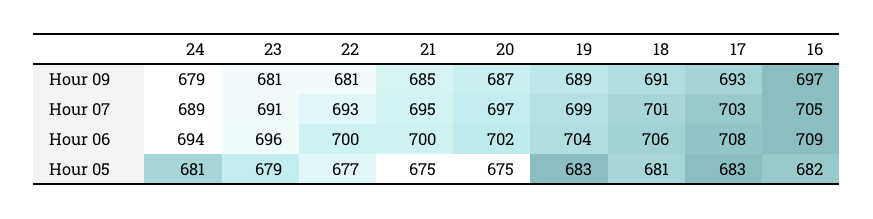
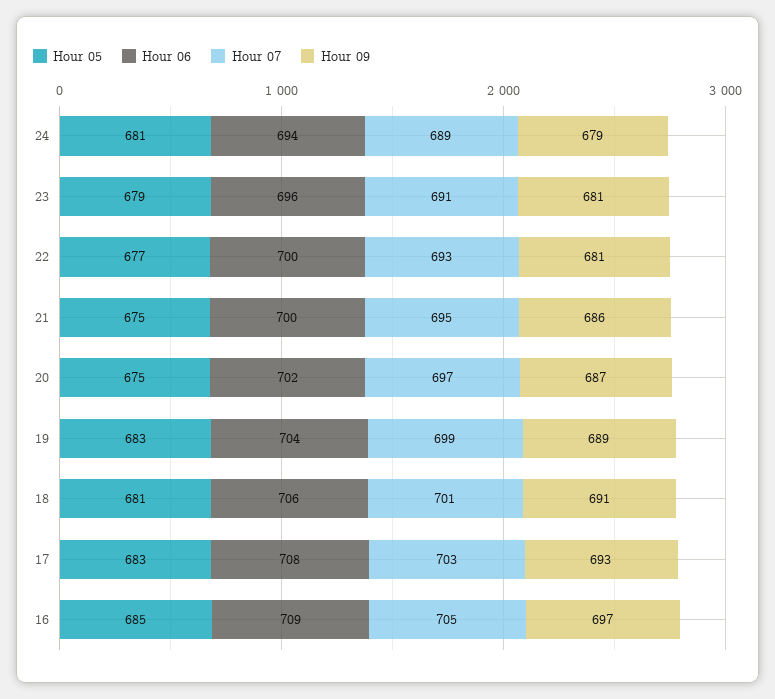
Hour 09, 21: 685 -> 686
Hour 05, 16: 682 -> 685

